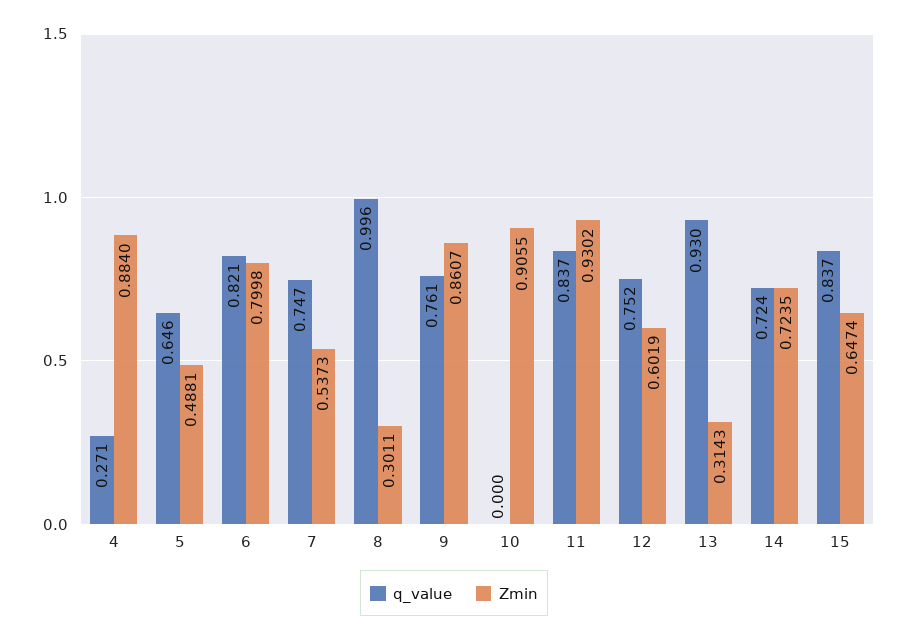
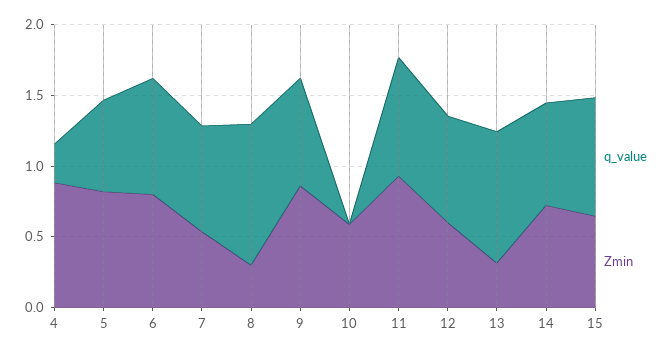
Zmin, 5: 0.4881 -> 0.8
Zmin, 10: 0.9055 -> 0.6

